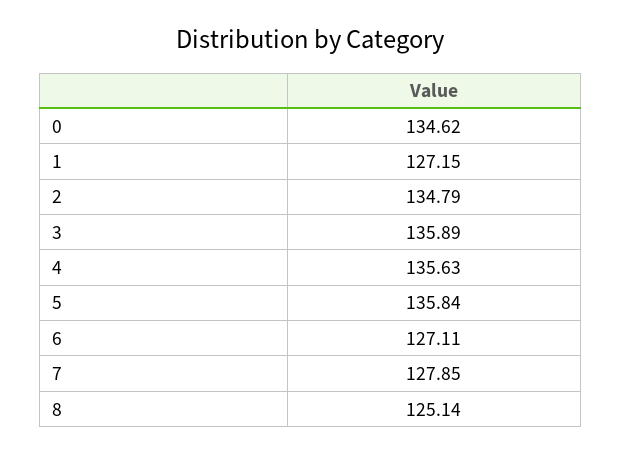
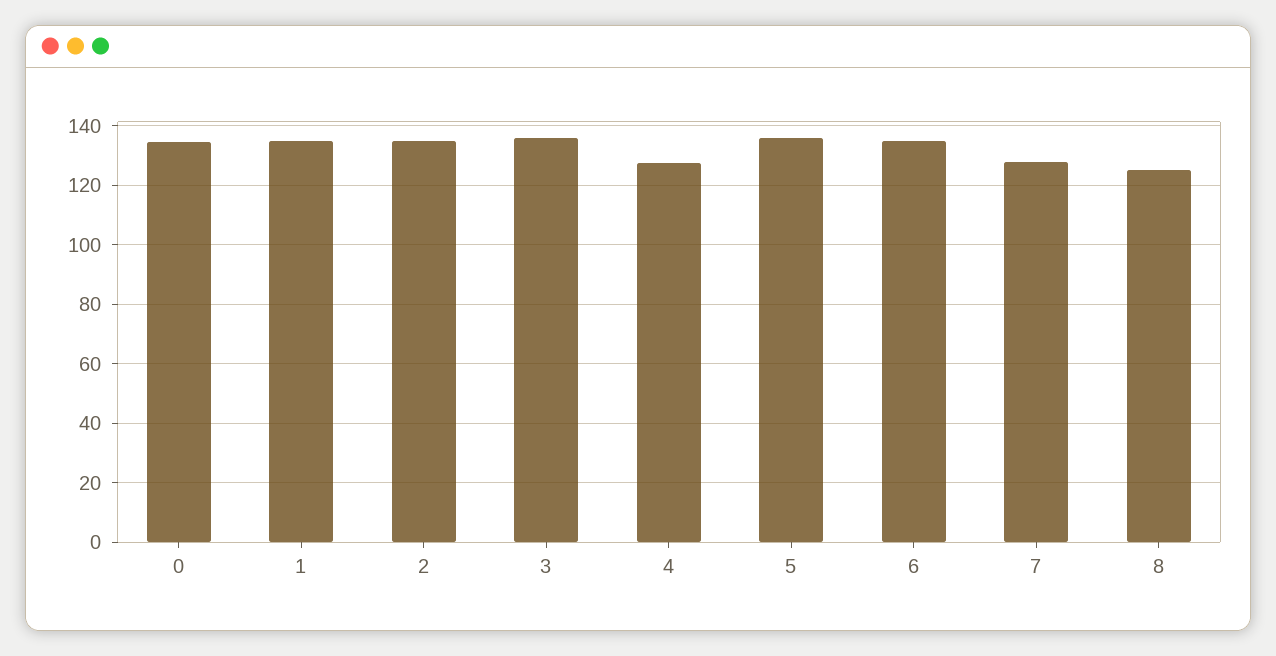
1: 127.15 -> 135
4: 135.63 -> 127.5
6: 127.11 -> 135

